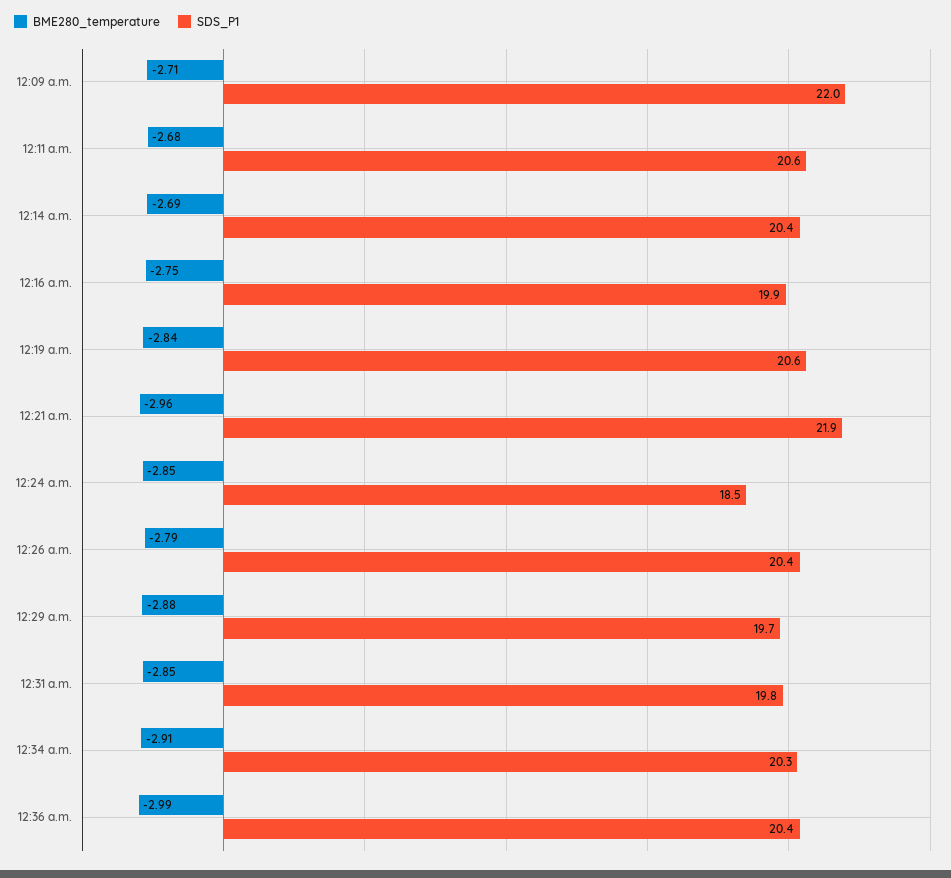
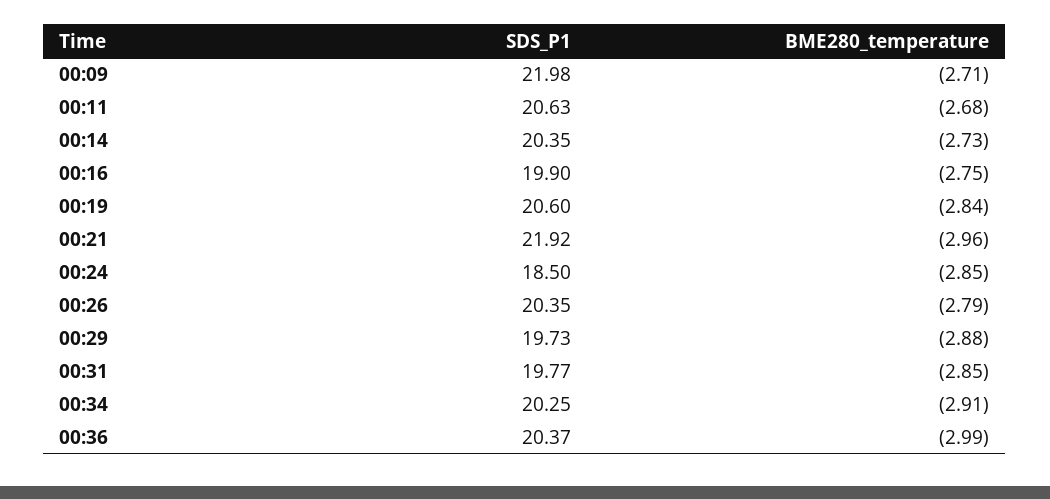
BME280_temperature, 12:14 a.m.: -2.69 -> -2.73

